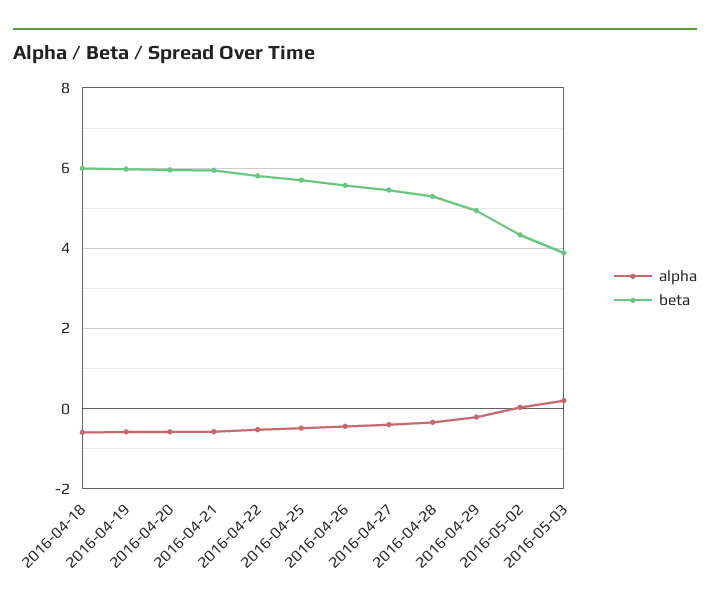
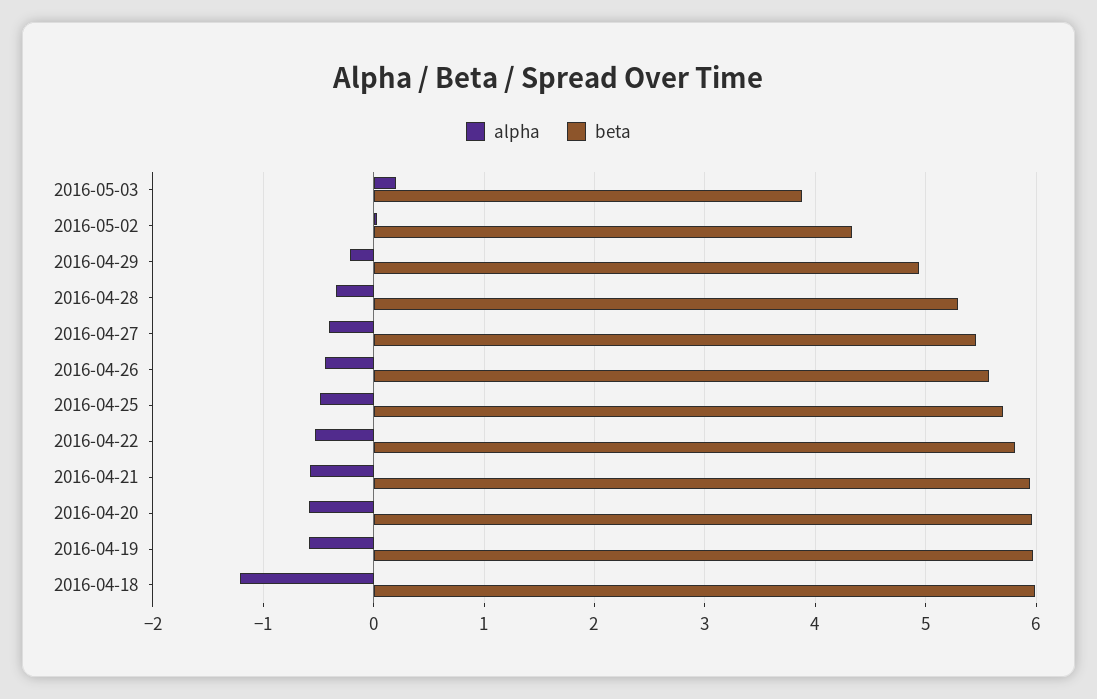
alpha, 2016-04-18: -0.6 -> -1.2

